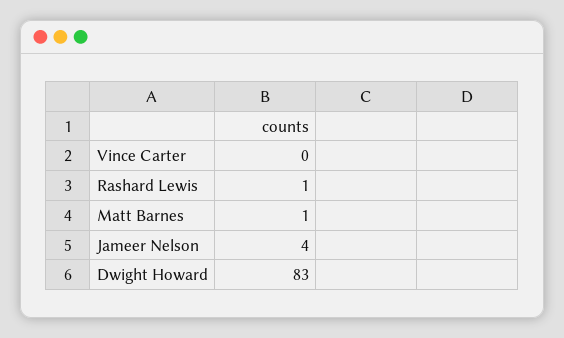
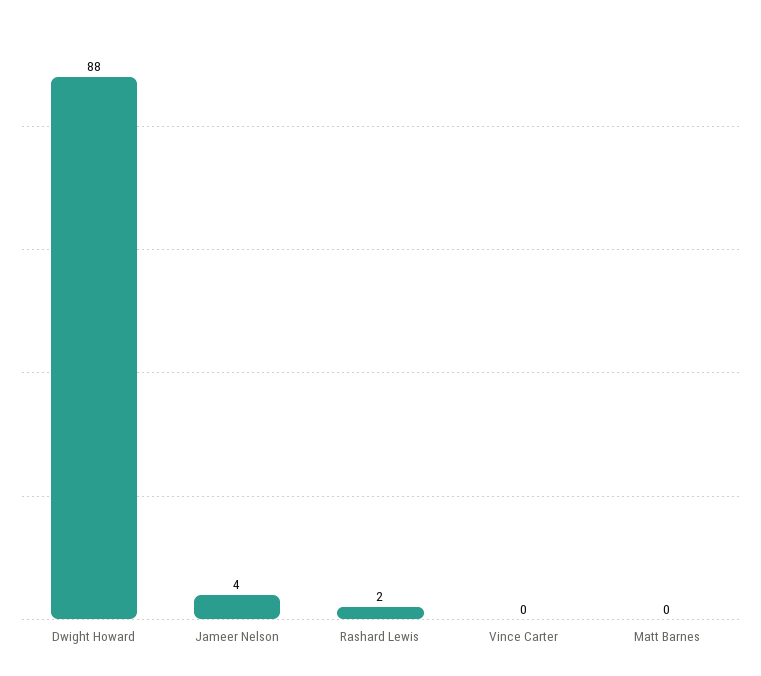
Rashard Lewis: 1 -> 2
Matt Barnes: 1 -> 0
Dwight Howard: 83 -> 88

